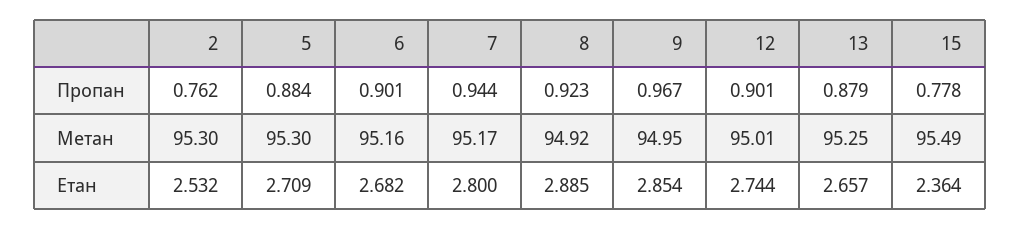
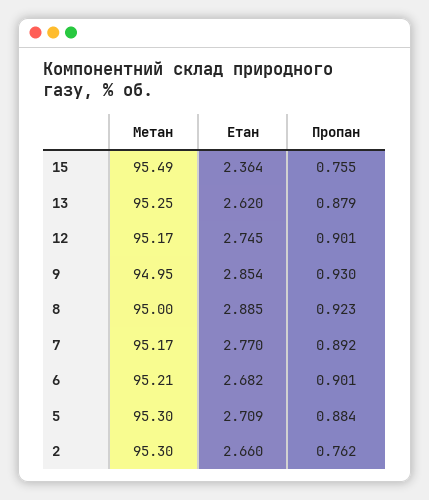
7, Пропан: 0.944 -> 0.892
9, Пропан: 0.967 -> 0.93
15, Пропан: 0.778 -> 0.755
6, Метан: 95.16 -> 95.21
8, Метан: 94.92 -> 95
12, Метан: 95.01 -> 95.17
2, Етан: 2.532 -> 2.66
7, Етан: 2.8 -> 2.77
12, Етан: 2.744 -> 2.745
13, Етан: 2.657 -> 2.62

